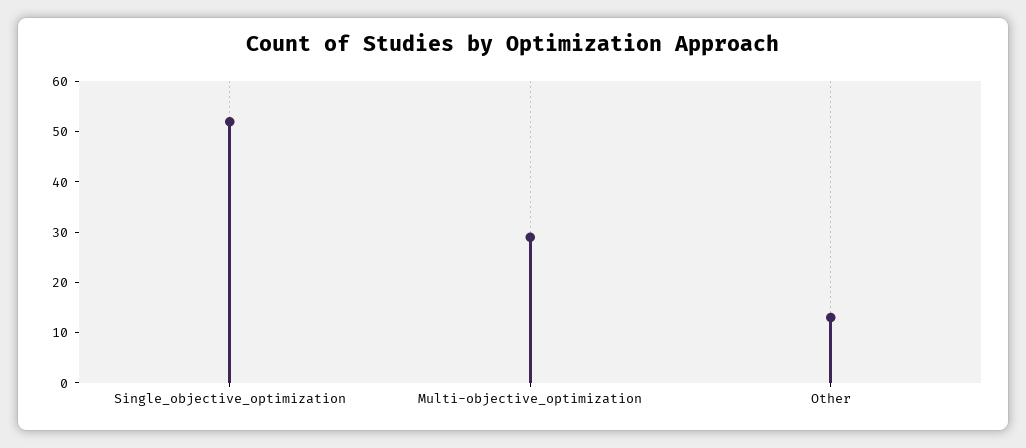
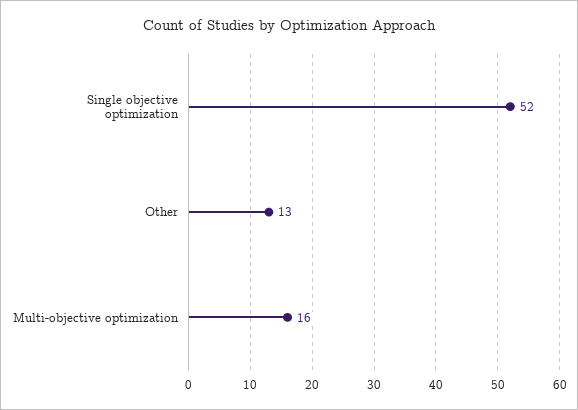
Multi-objective_optimization: 30 -> 16

